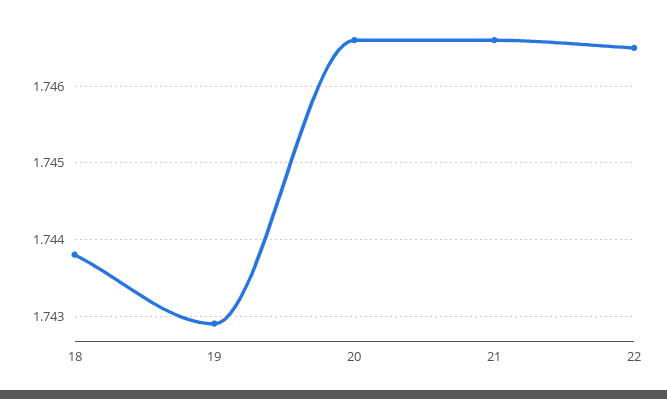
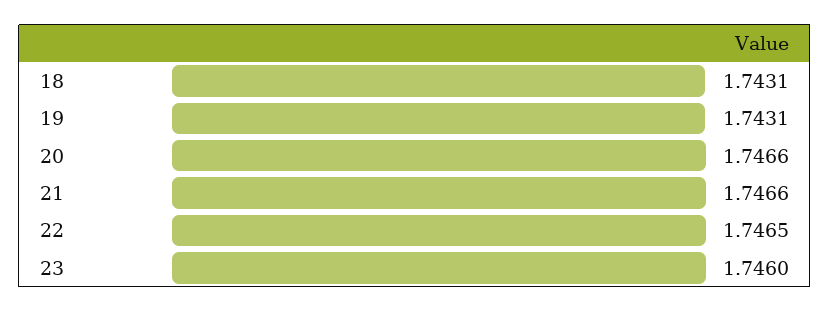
18: 1.7438 -> 1.7431
19: 1.7429 -> 1.7431
23: none -> 1.746

